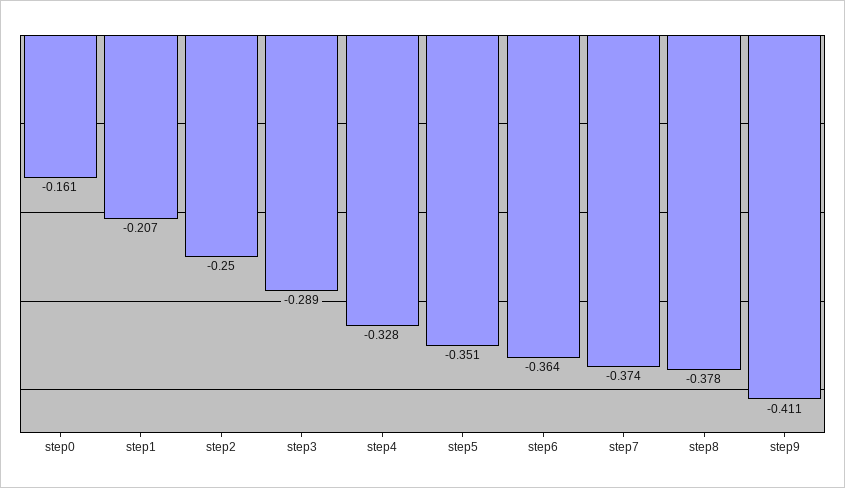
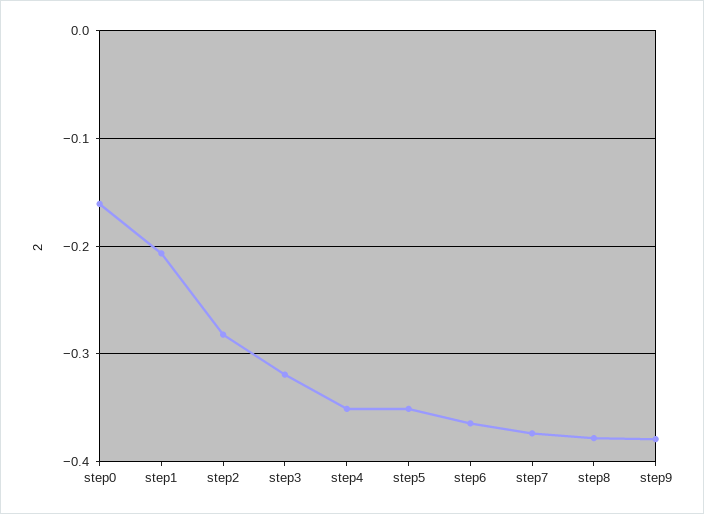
step2: -0.25 -> -0.28
step3: -0.289 -> -0.32
step4: -0.328 -> -0.35
step9: -0.411 -> -0.38

